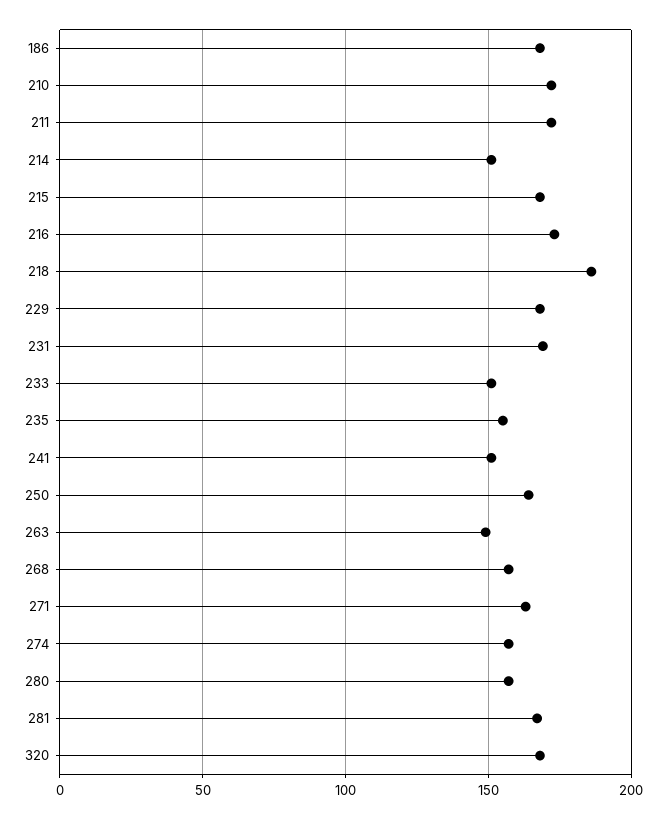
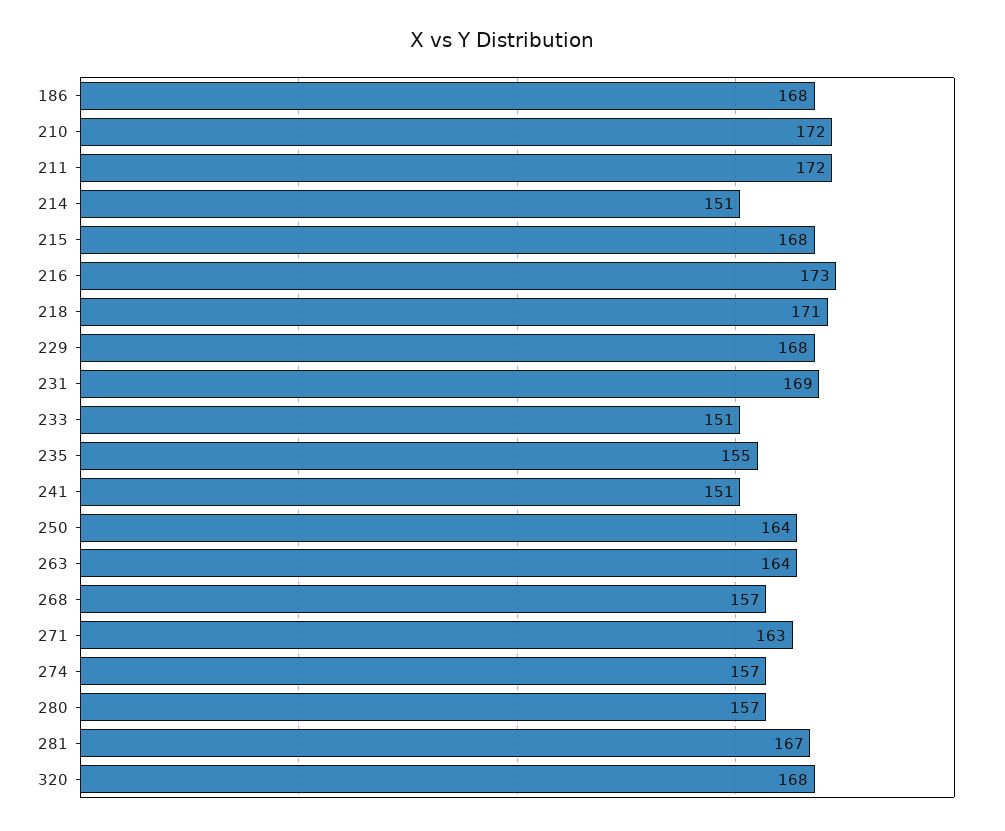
218: 185 -> 171
263: 150 -> 164

